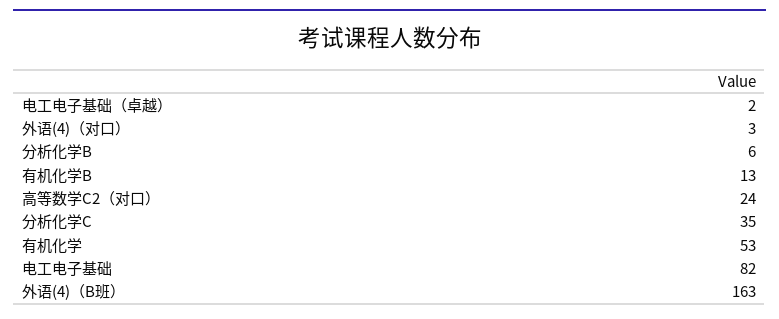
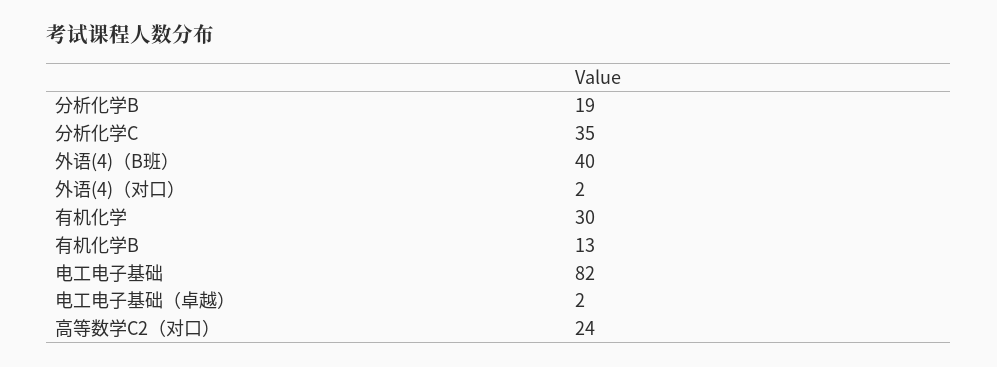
外语(4)（对口）: 3 -> 2
分析化学B: 6 -> 19
有机化学: 53 -> 30
外语(4)（B班）: 163 -> 40

